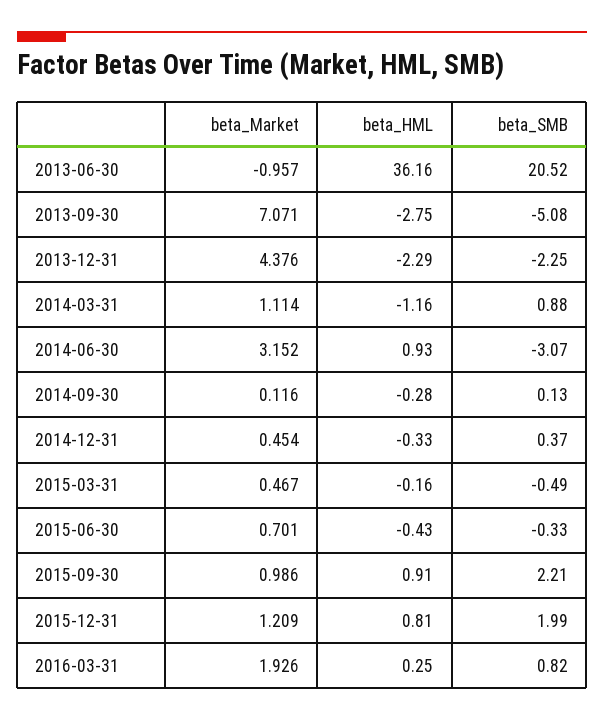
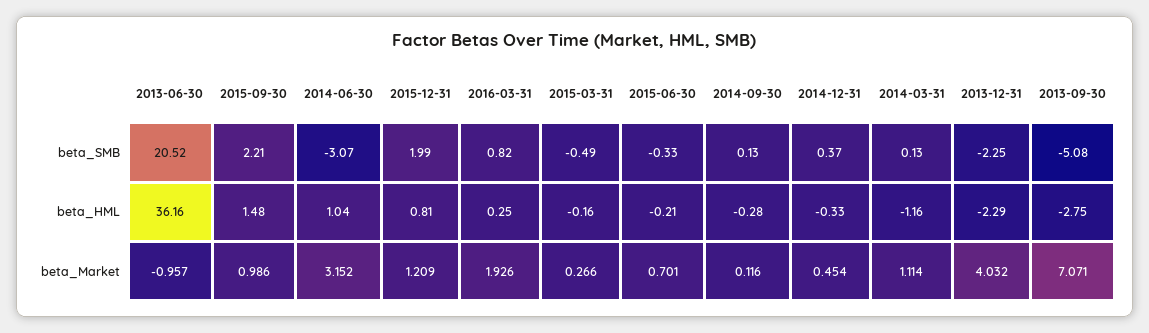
beta_Market, 2013-12-31: 4.376 -> 4.032
beta_SMB, 2014-03-31: 0.88 -> 0.13
beta_HML, 2014-06-30: 0.93 -> 1.04
beta_Market, 2015-03-31: 0.467 -> 0.266
beta_HML, 2015-06-30: -0.43 -> -0.21
beta_HML, 2015-09-30: 0.91 -> 1.48

